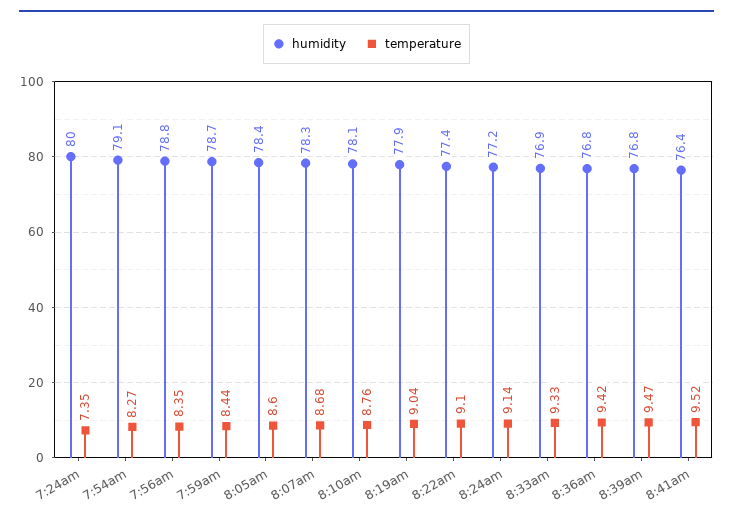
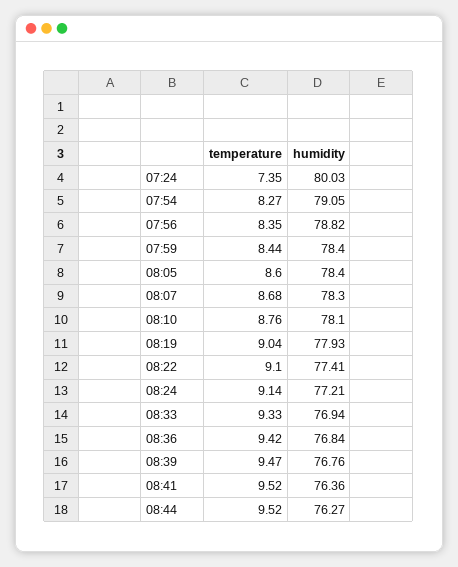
humidity, 7:59am: 78.7 -> 78.4
temperature, 08:44: none -> 9.52
humidity, 08:44: none -> 76.27

